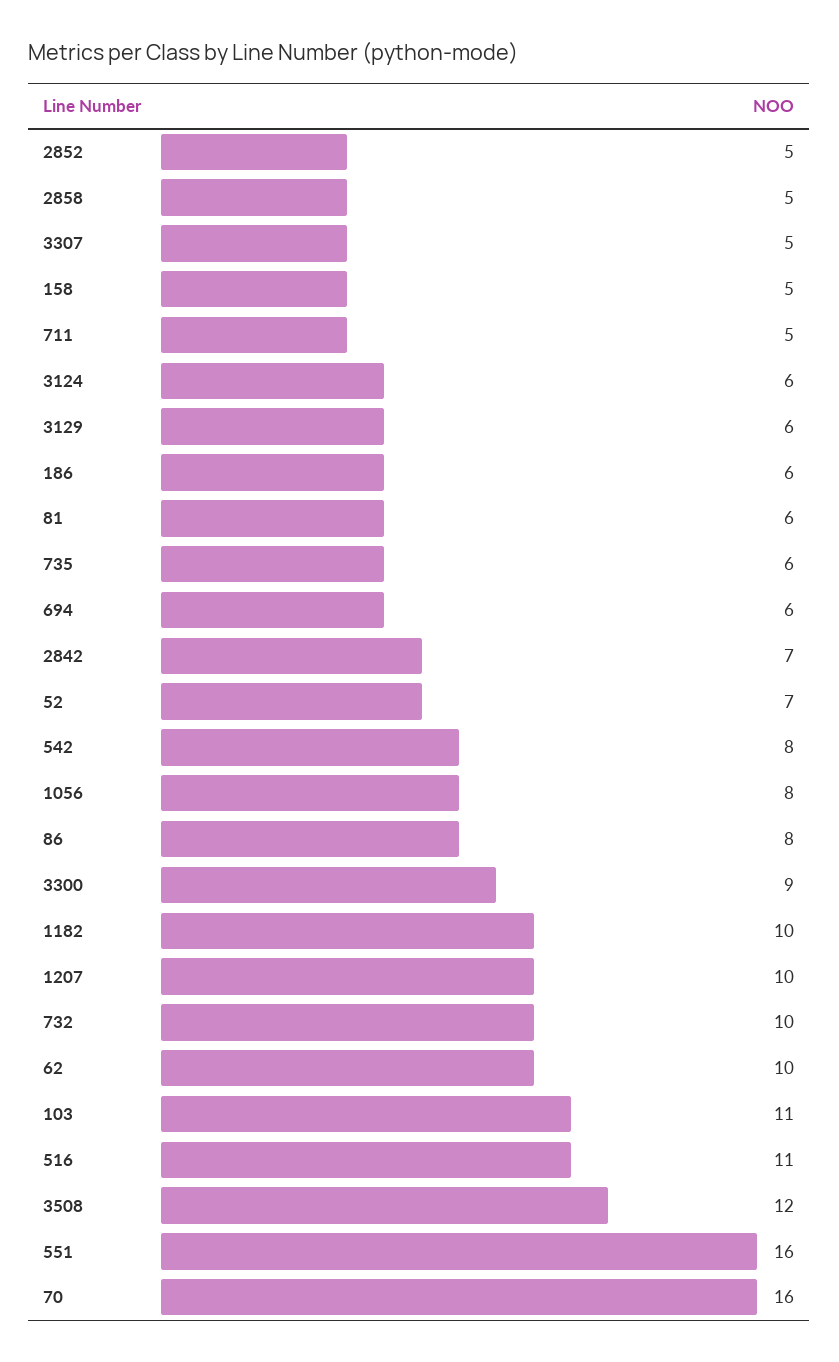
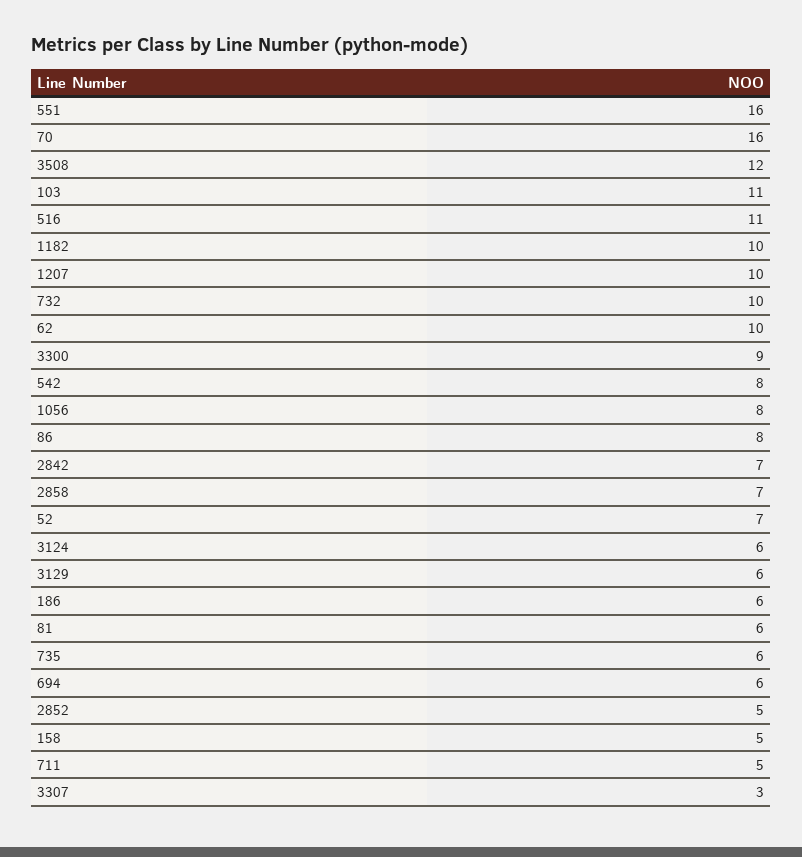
2858: 5 -> 7
3307: 5 -> 3

